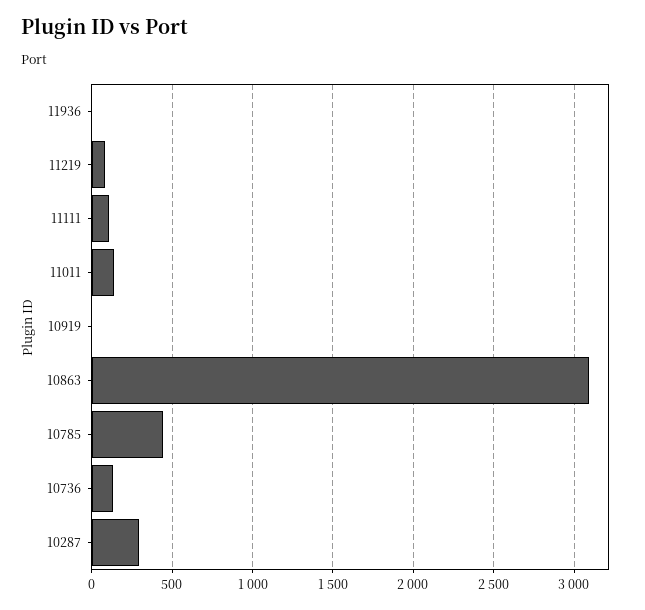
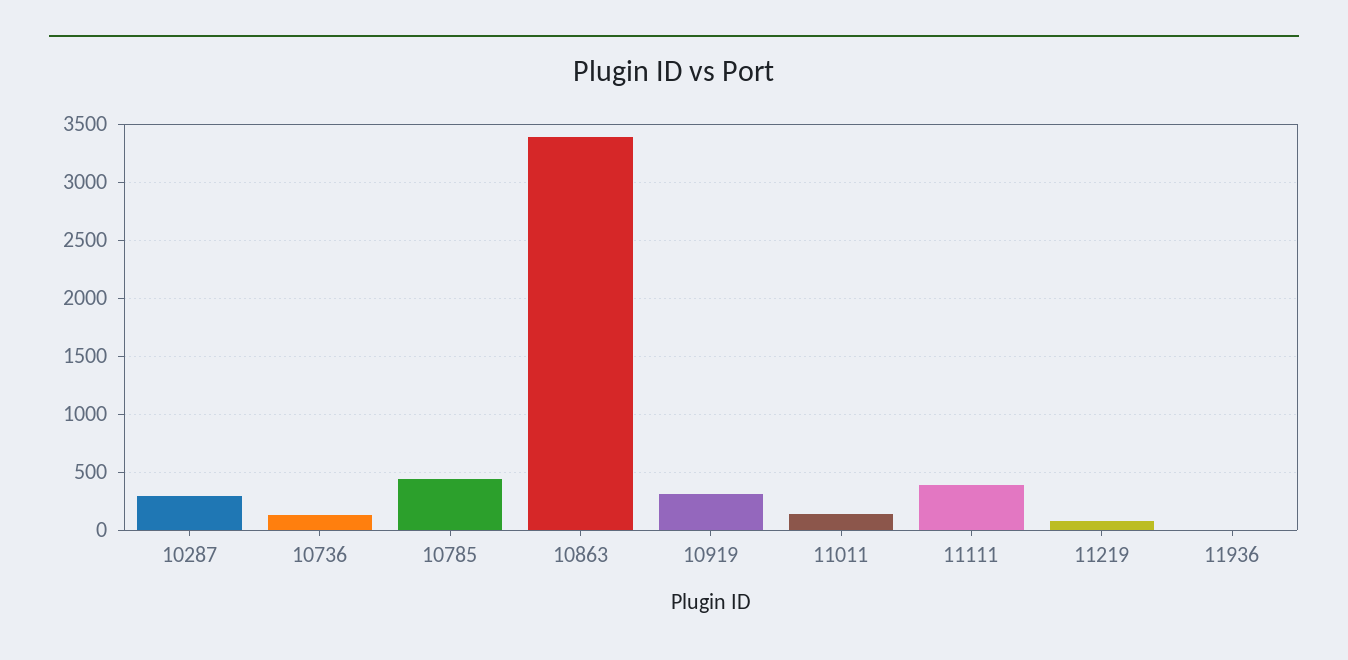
11111: 100 -> 400
10919: 0 -> 300
10863: 3100 -> 3400

